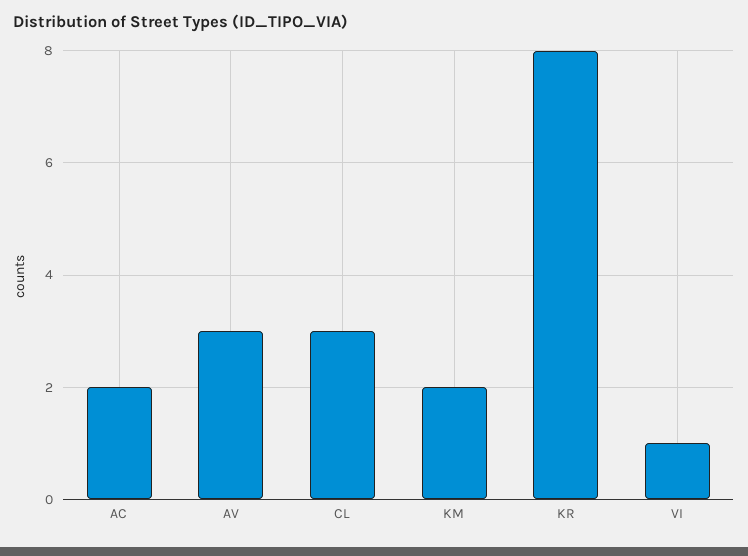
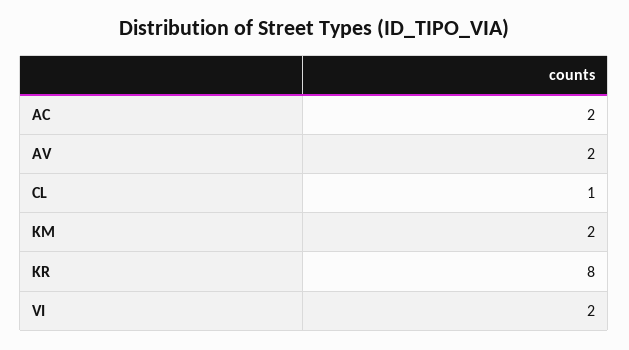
AV: 3 -> 2
CL: 3 -> 1
VI: 1 -> 2

